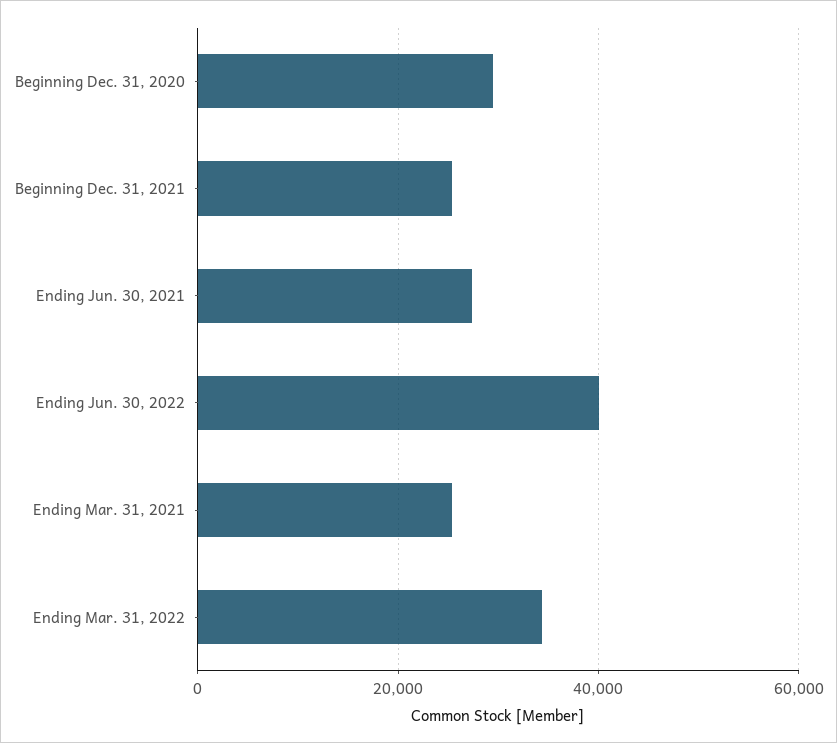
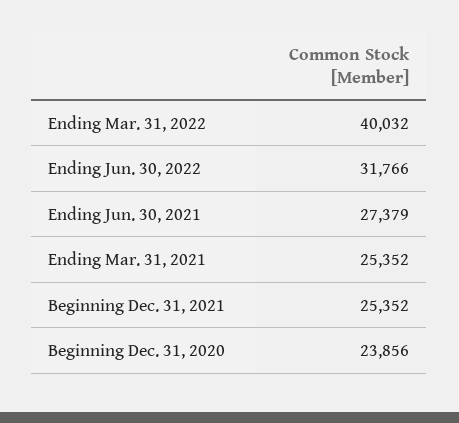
Beginning Dec. 31, 2020: 30000 -> 23856
Ending Jun. 30, 2022: 40000 -> 31766
Ending Mar. 31, 2022: 34000 -> 40032

